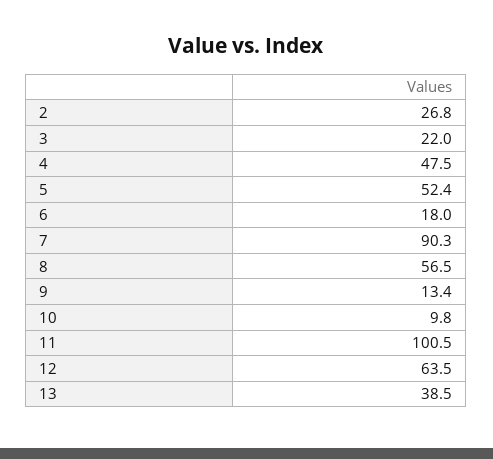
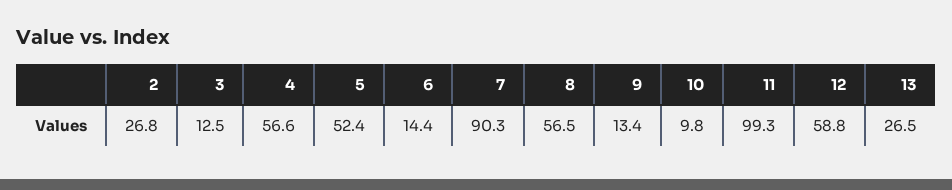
3: 22 -> 12.5
4: 47.5 -> 56.6
6: 18 -> 14.4
11: 100.5 -> 99.3
12: 63.5 -> 58.8
13: 38.5 -> 26.5

